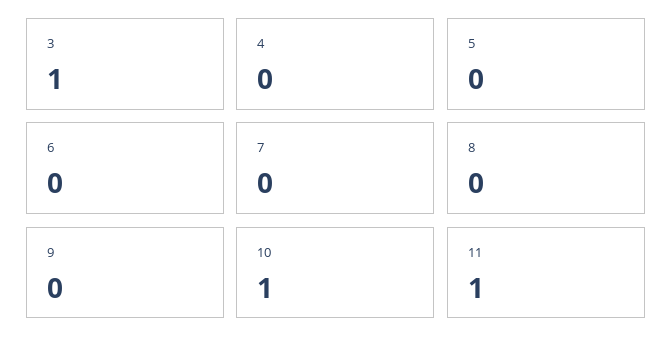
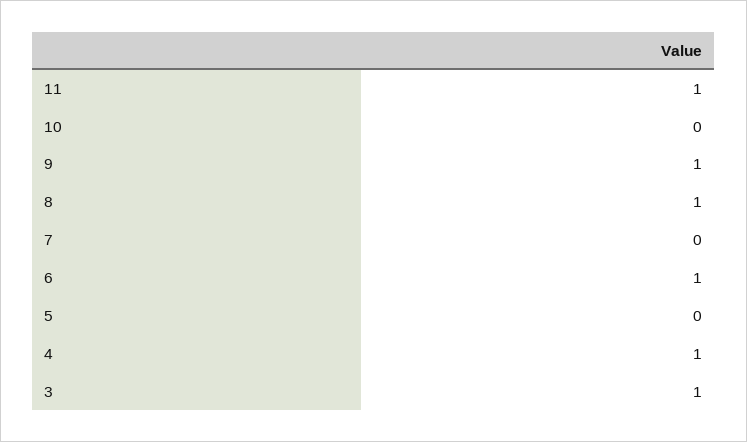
4: 0 -> 1
6: 0 -> 1
8: 0 -> 1
9: 0 -> 1
10: 1 -> 0

